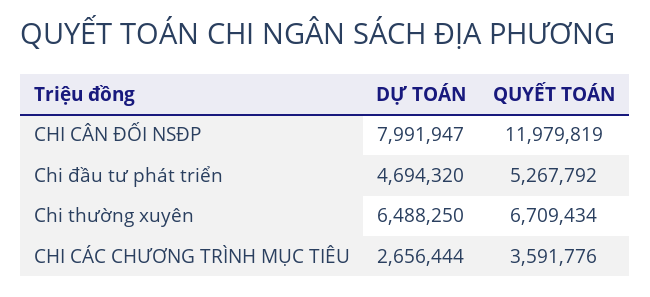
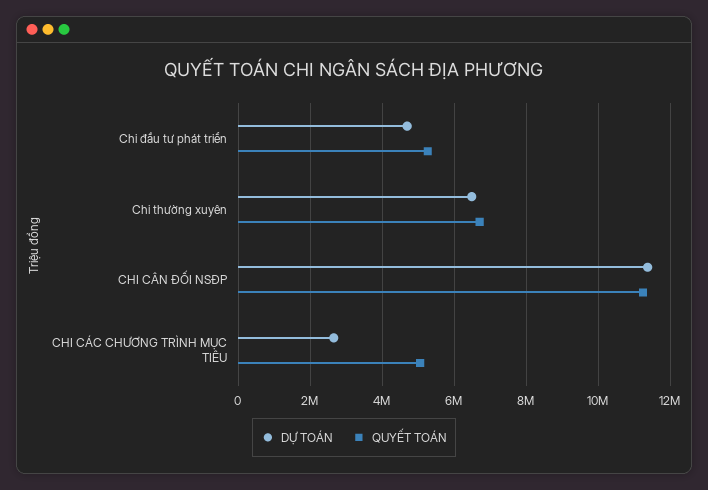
DỰ TOÁN, CHI CÂN ĐỐI NSĐP: 7991947 -> 11400000
QUYẾT TOÁN, CHI CÂN ĐỐI NSĐP: 11979819 -> 11200000
QUYẾT TOÁN, CHI CÁC CHƯƠNG TRÌNH MỤC TIÊU: 3591776 -> 5000000

